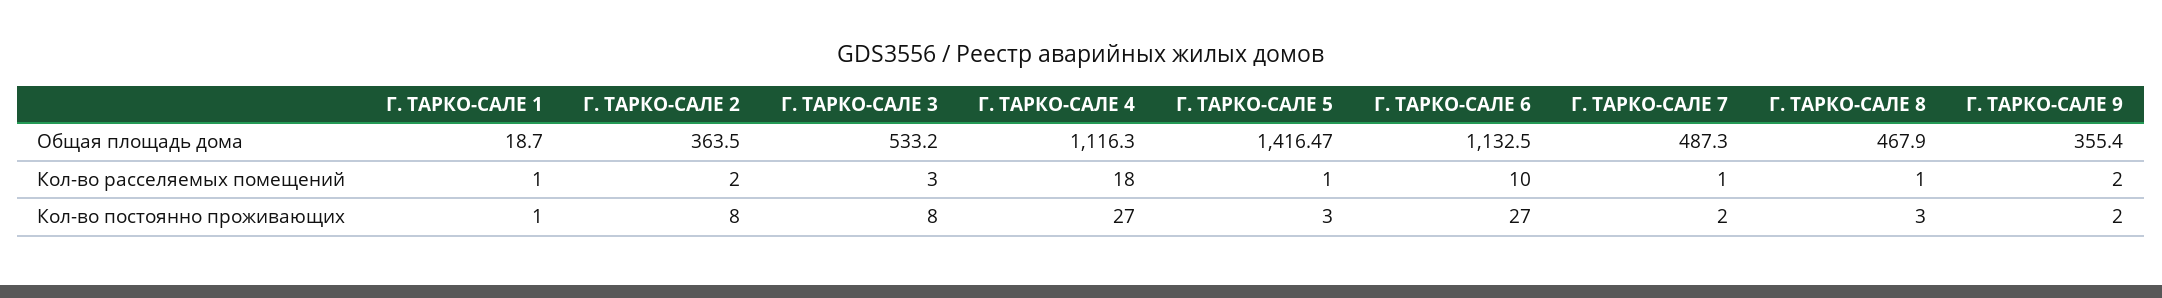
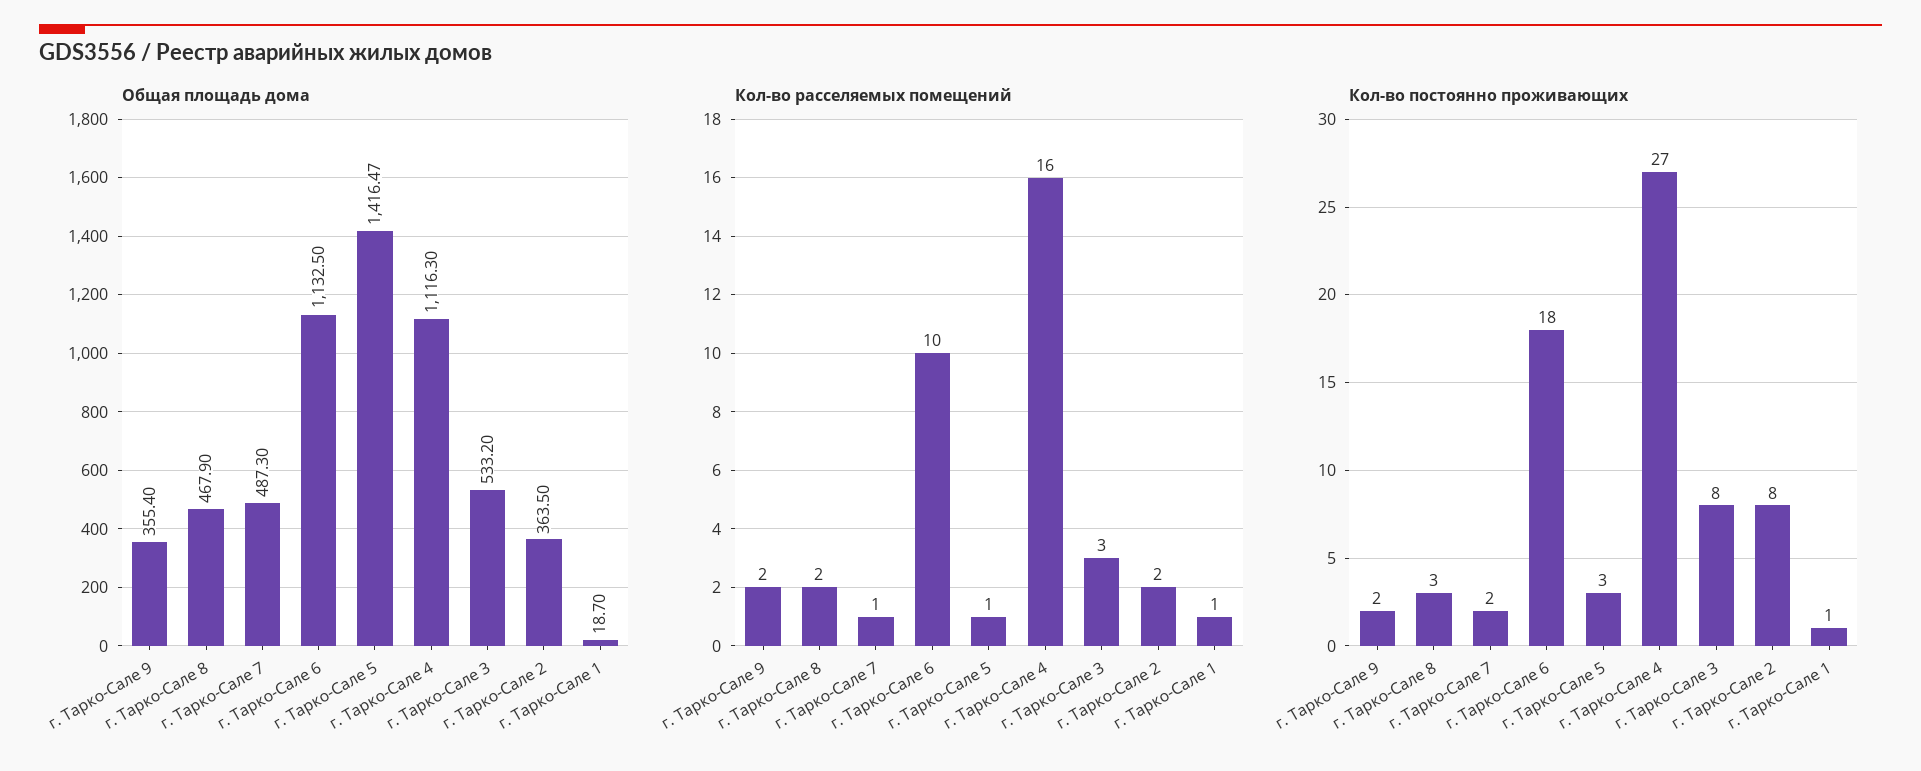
Кол-во расселяемых помещений, Г. ТАРКО-САЛЕ 4: 18 -> 16
Кол-во расселяемых помещений, Г. ТАРКО-САЛЕ 8: 1 -> 2
Кол-во постоянно проживающих, Г. ТАРКО-САЛЕ 6: 27 -> 18

